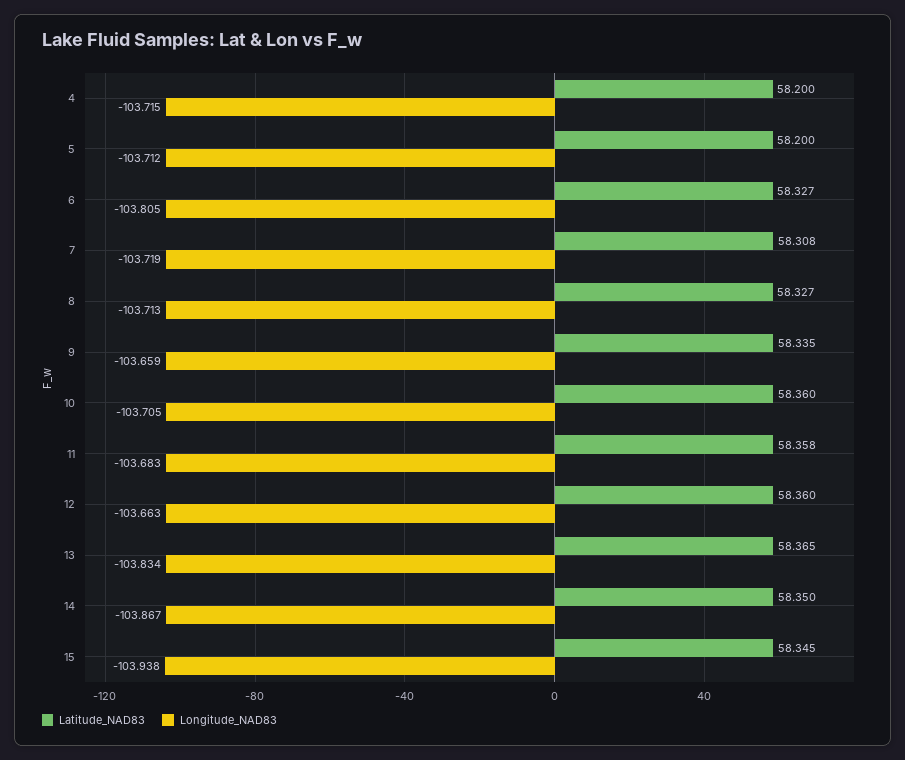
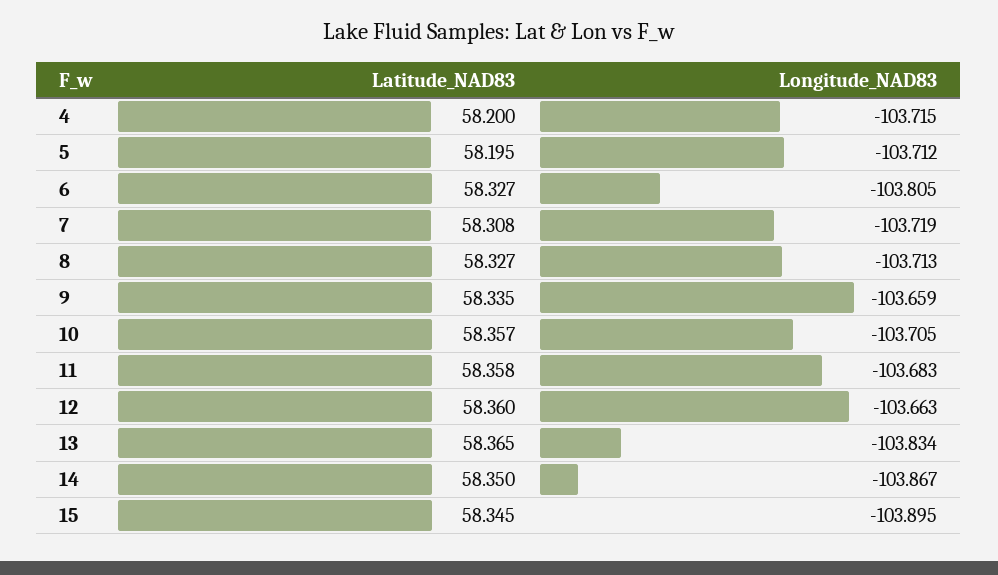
Latitude_NAD83, 5: 58.2 -> 58.195
Latitude_NAD83, 10: 58.36 -> 58.357
Longitude_NAD83, 15: -103.938 -> -103.895

